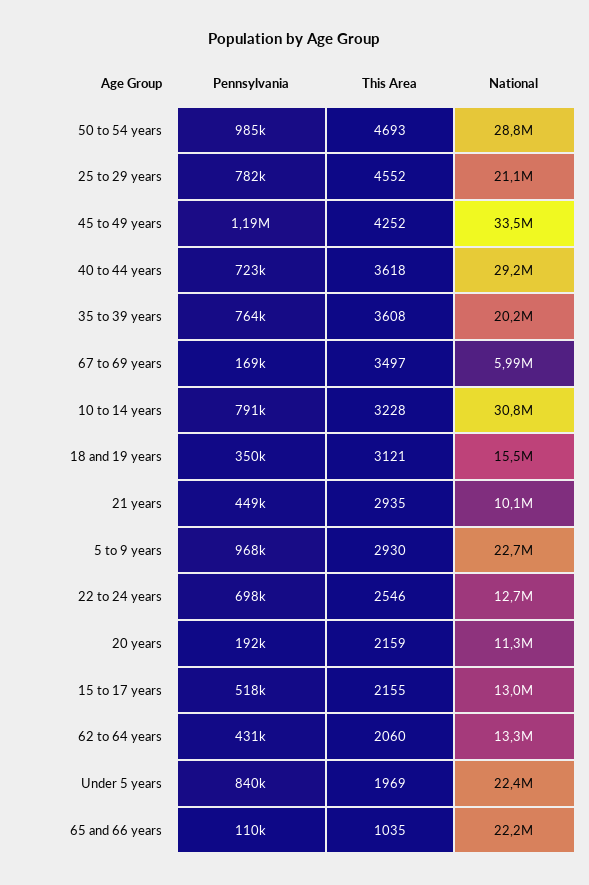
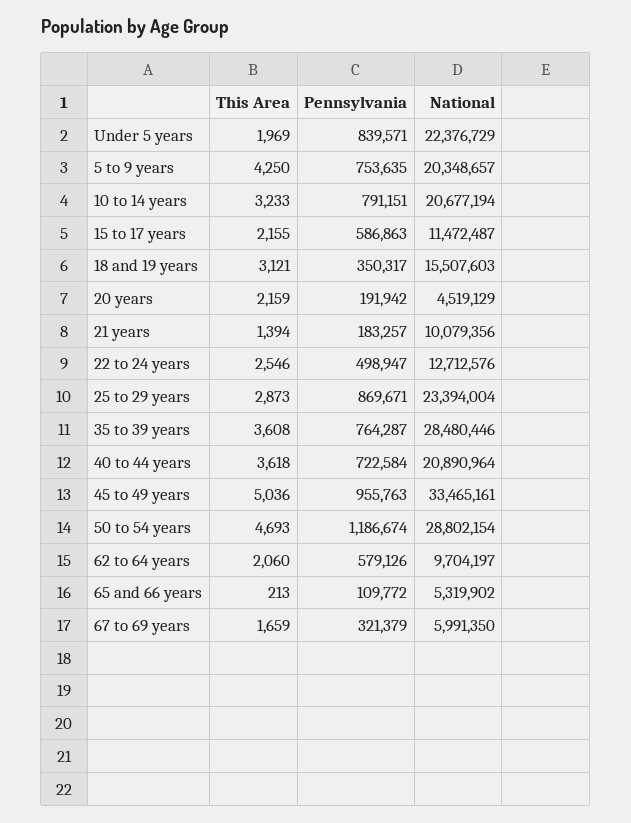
Pennsylvania, 50 to 54 years: 985000 -> 1186674
Pennsylvania, 25 to 29 years: 782000 -> 869671
This Area, 25 to 29 years: 4552 -> 2873
National, 25 to 29 years: 21100000 -> 23394004
Pennsylvania, 45 to 49 years: 1190000 -> 955763
This Area, 45 to 49 years: 4252 -> 5036
National, 40 to 44 years: 29200000 -> 20890964
National, 35 to 39 years: 20200000 -> 28480446
Pennsylvania, 67 to 69 years: 169000 -> 321379
This Area, 67 to 69 years: 3497 -> 1659
This Area, 10 to 14 years: 3228 -> 3233
National, 10 to 14 years: 30800000 -> 20677194
Pennsylvania, 21 years: 449000 -> 183257
This Area, 21 years: 2935 -> 1394
Pennsylvania, 5 to 9 years: 968000 -> 753635
This Area, 5 to 9 years: 2930 -> 4250
National, 5 to 9 years: 22700000 -> 20348657
Pennsylvania, 22 to 24 years: 698000 -> 498947
National, 20 years: 11300000 -> 4519129
Pennsylvania, 15 to 17 years: 518000 -> 586863
National, 15 to 17 years: 13000000 -> 11472487
Pennsylvania, 62 to 64 years: 431000 -> 579126
National, 62 to 64 years: 13300000 -> 9704197
This Area, 65 and 66 years: 1035 -> 213
National, 65 and 66 years: 22200000 -> 5319902

